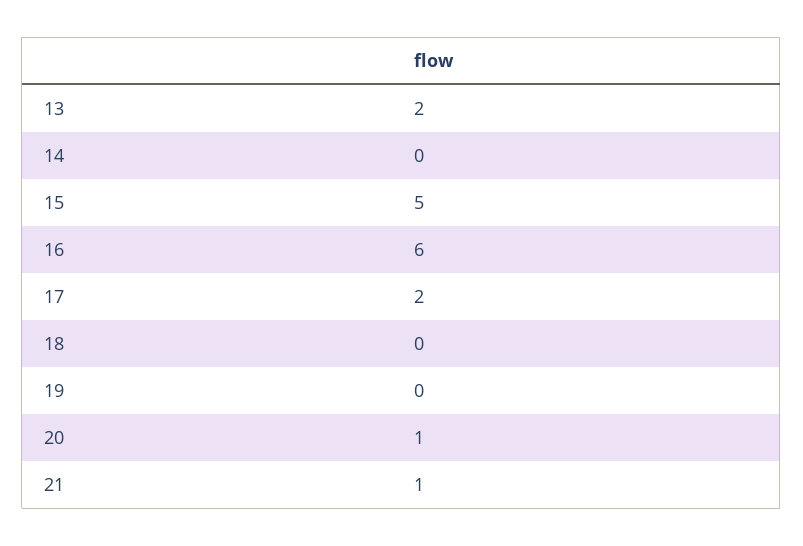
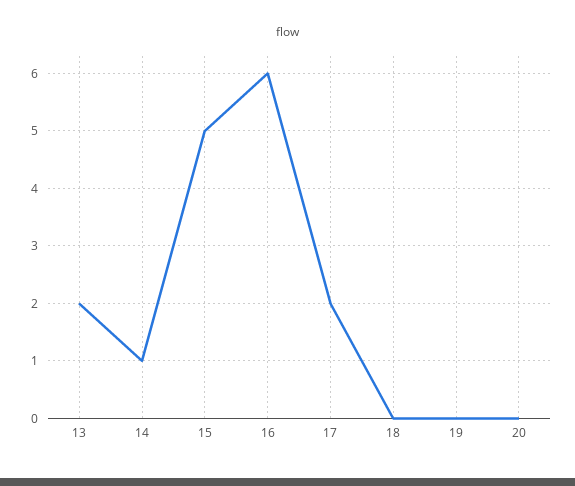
14: 0 -> 1
20: 1 -> 0
21: 1 -> none

